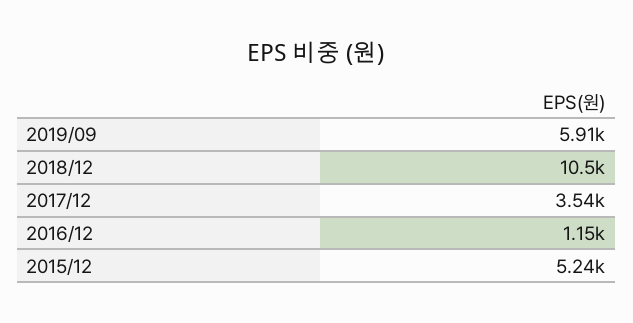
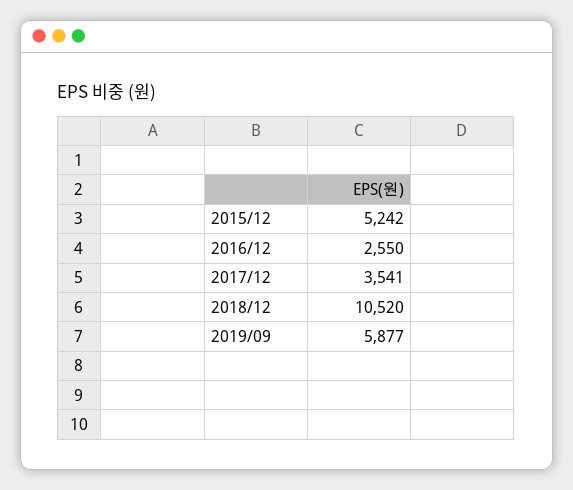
2019/09: 5910 -> 5877
2016/12: 1150 -> 2550

